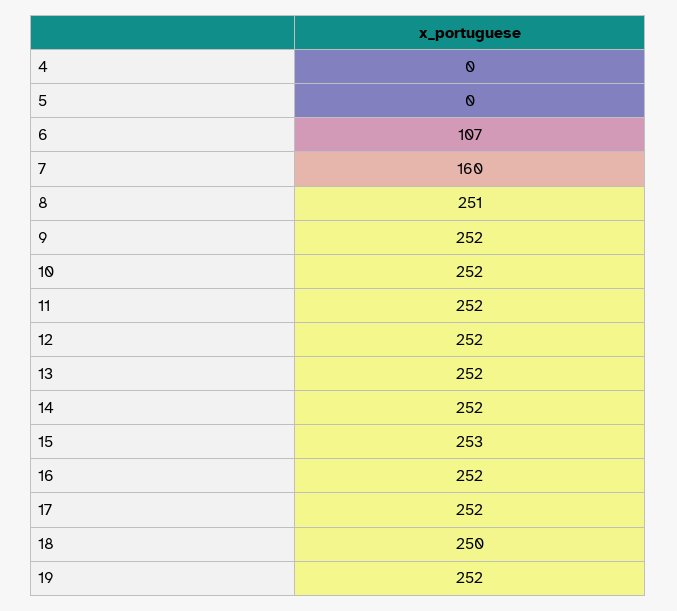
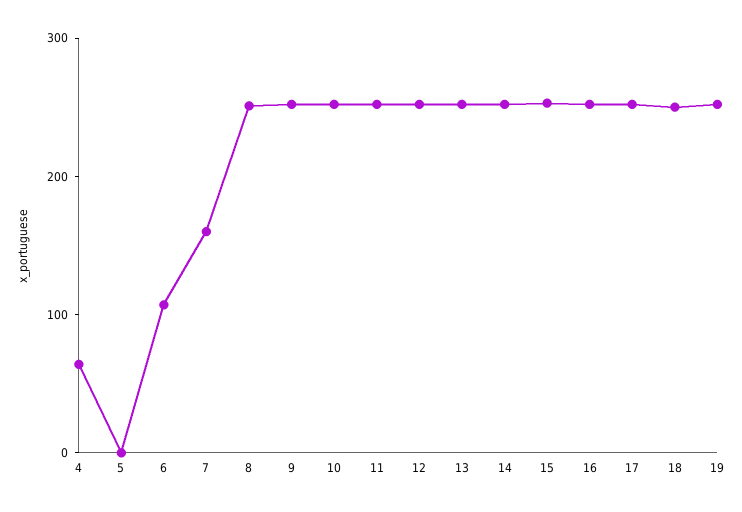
4: 0 -> 60

